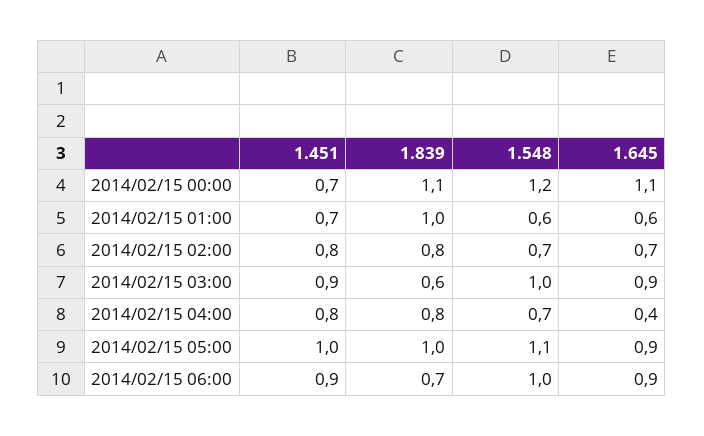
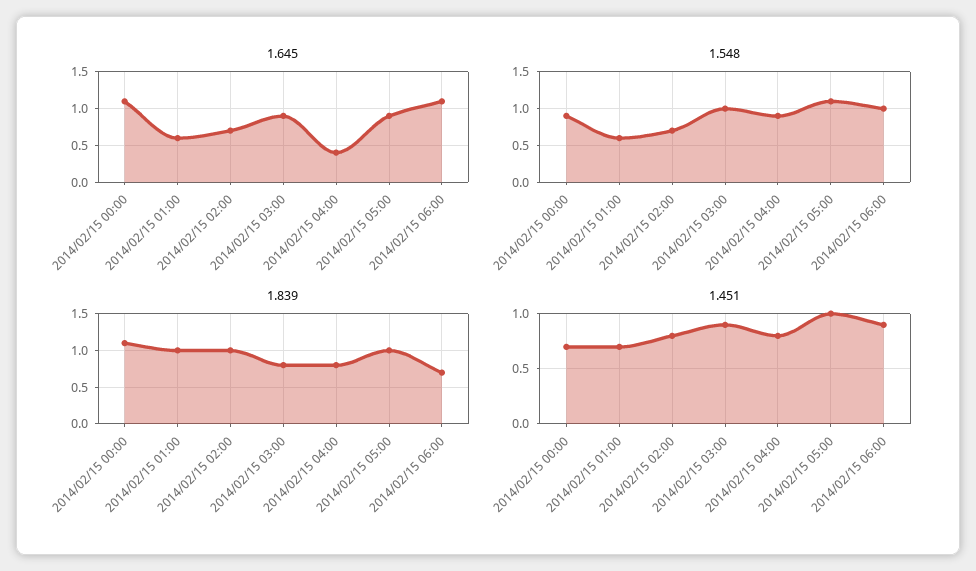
1.548, 2014/02/15 00:00: 1.2 -> 0.9
1.839, 2014/02/15 02:00: 0.8 -> 1
1.839, 2014/02/15 03:00: 0.6 -> 0.8
1.548, 2014/02/15 04:00: 0.7 -> 0.9
1.645, 2014/02/15 06:00: 0.9 -> 1.1

